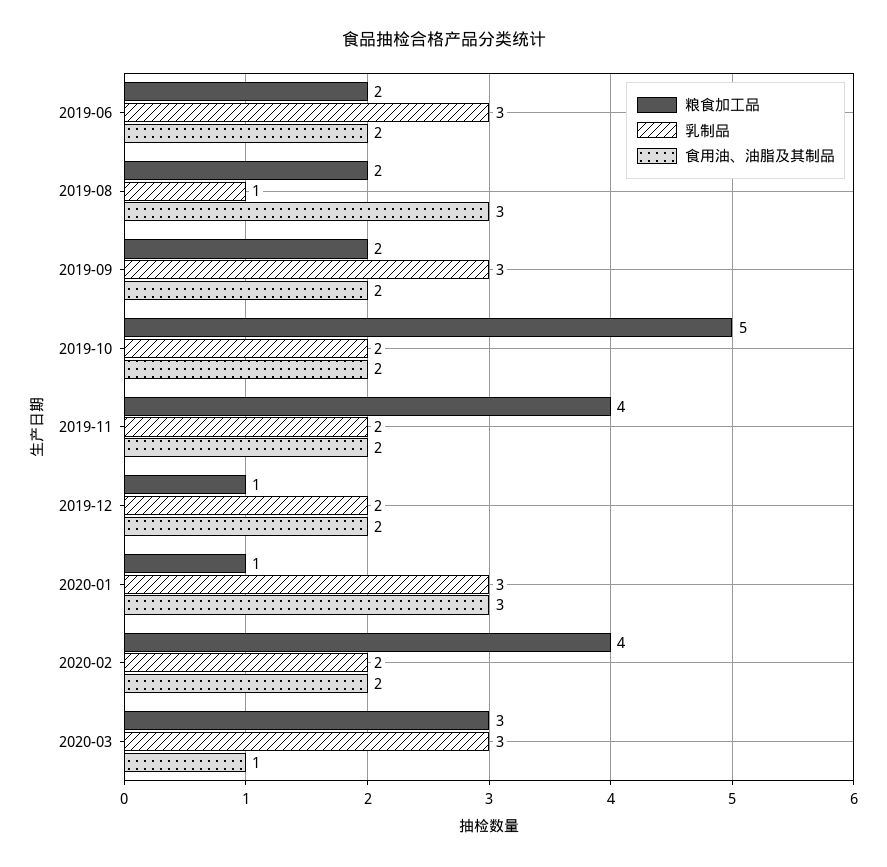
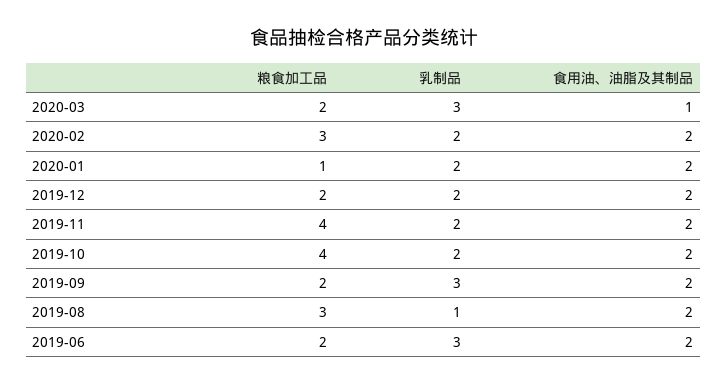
粮食加工品, 2019-08: 2 -> 3
食用油、油脂及其制品, 2019-08: 3 -> 2
粮食加工品, 2019-10: 5 -> 4
粮食加工品, 2019-12: 1 -> 2
乳制品, 2020-01: 3 -> 2
食用油、油脂及其制品, 2020-01: 3 -> 2
粮食加工品, 2020-02: 4 -> 3
粮食加工品, 2020-03: 3 -> 2

